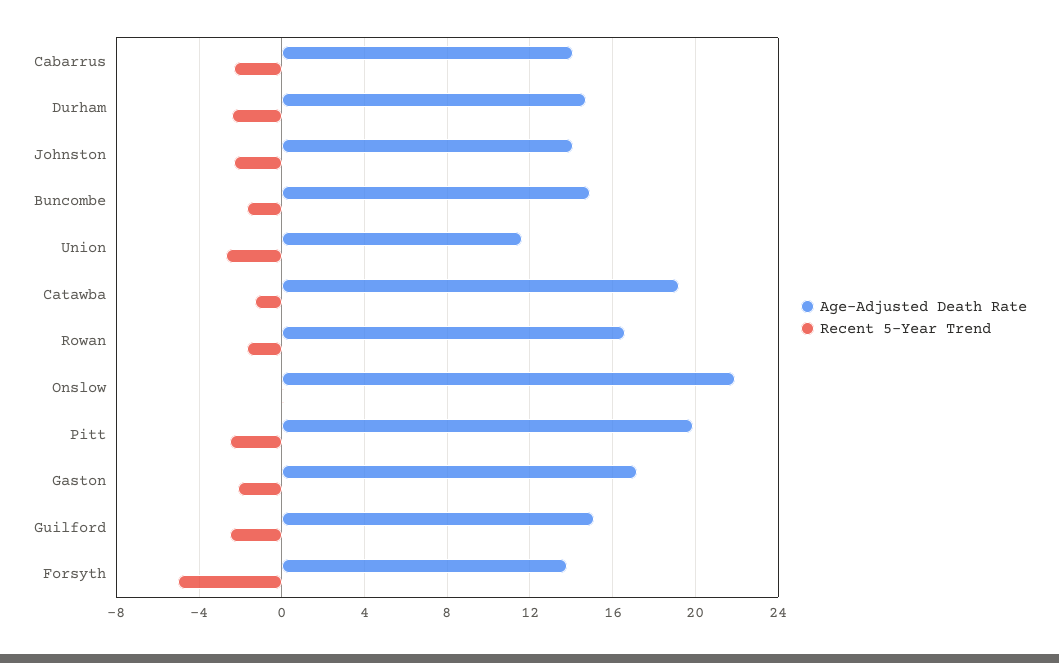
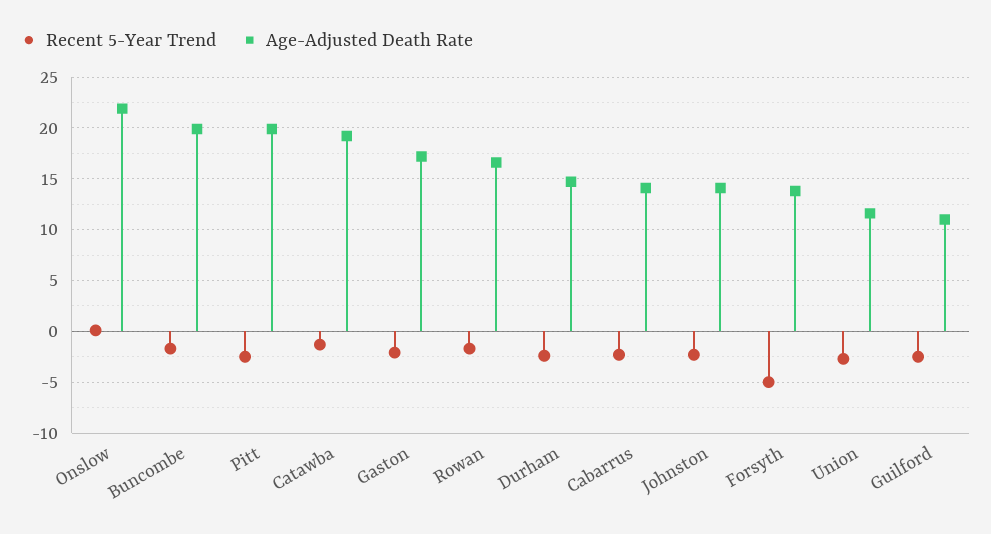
Age-Adjusted Death Rate, Buncombe: 15 -> 20
Age-Adjusted Death Rate, Guilford: 15 -> 11

